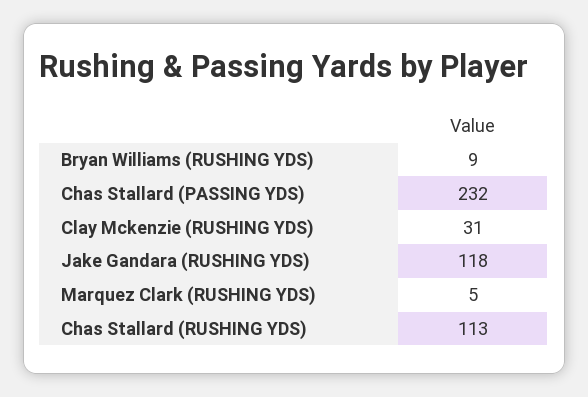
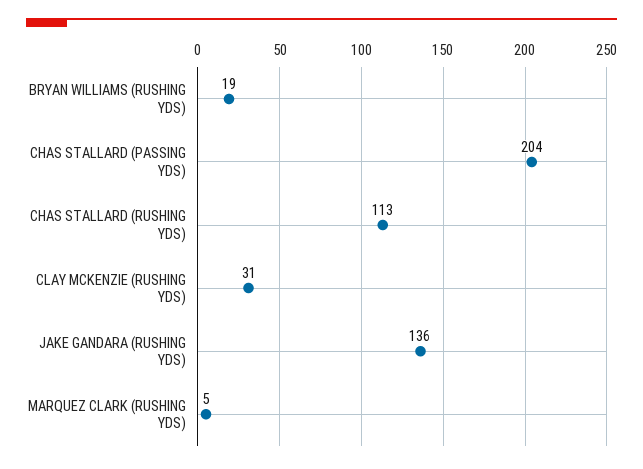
Bryan Williams (RUSHING YDS): 9 -> 19
Chas Stallard (PASSING YDS): 232 -> 204
Jake Gandara (RUSHING YDS): 118 -> 136

